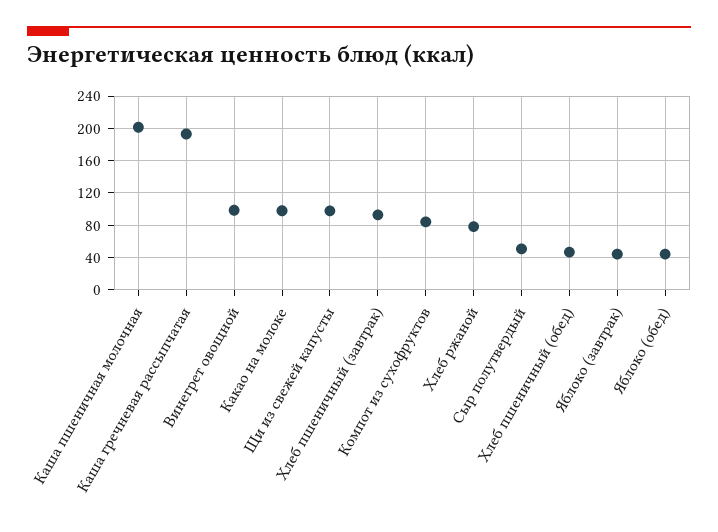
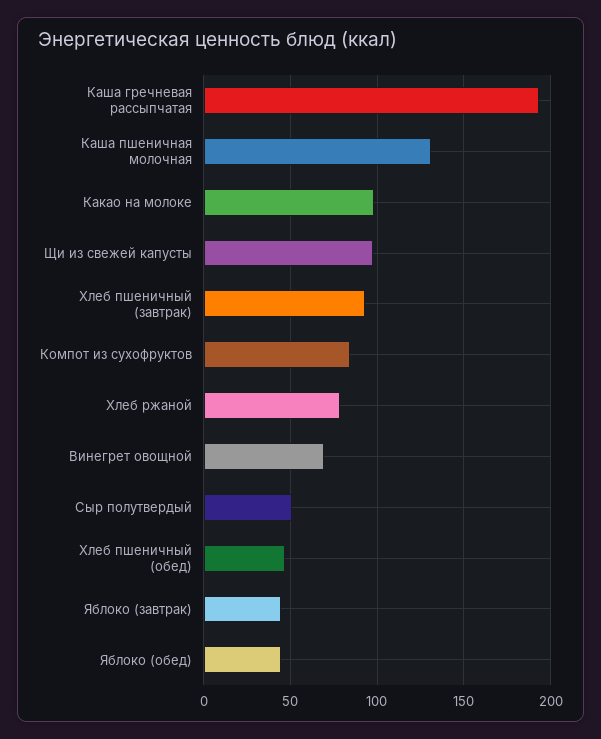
Каша пшеничная молочная: 200 -> 130
Винегрет овощной: 100 -> 70

